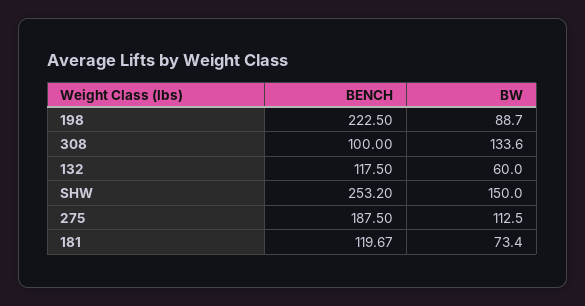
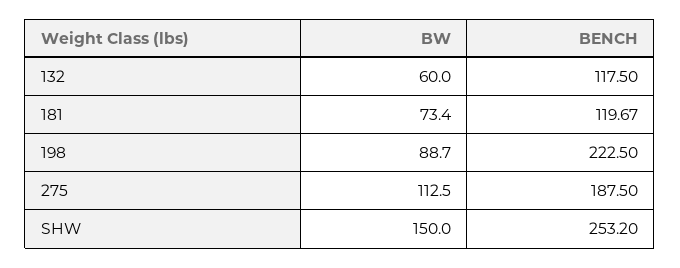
BENCH, 308: 100 -> none
BW, 308: 133.6 -> none

